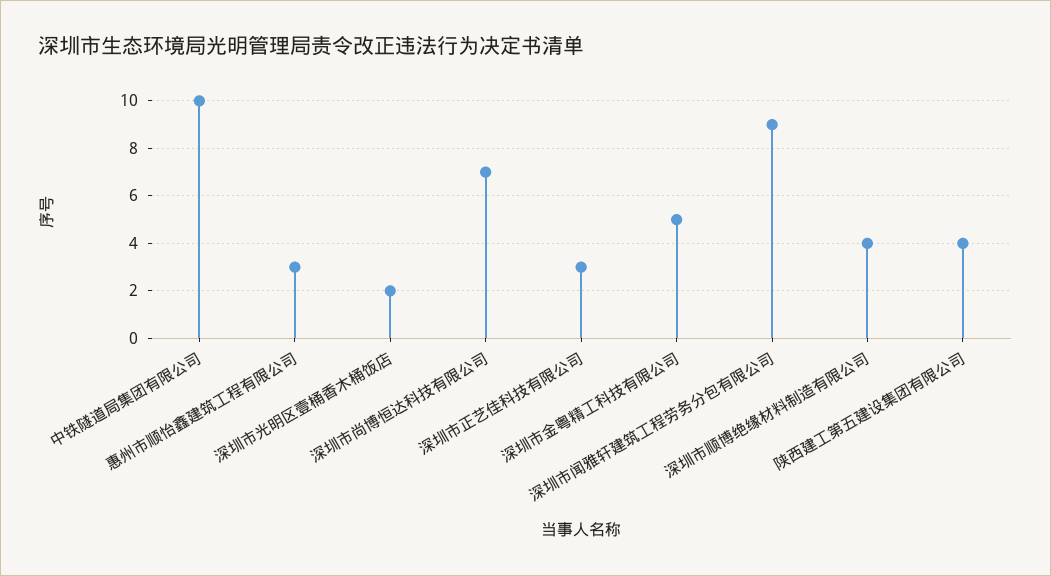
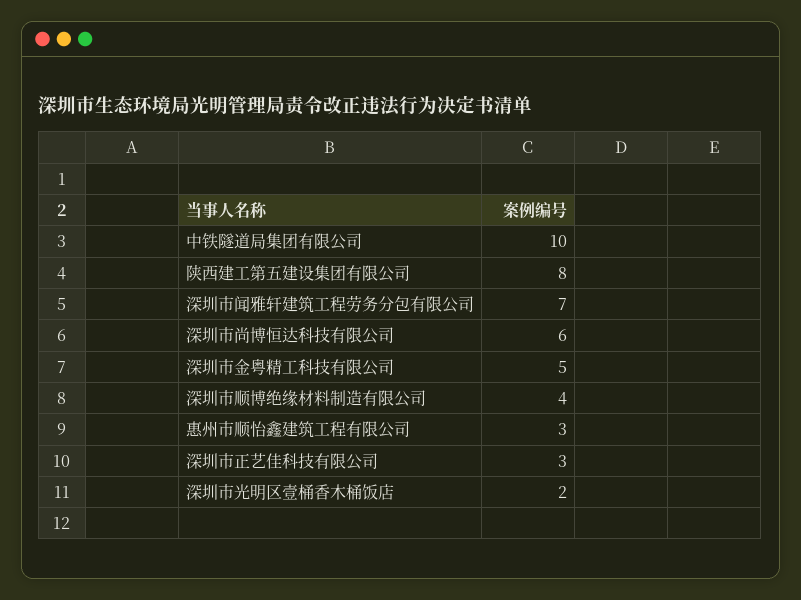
深圳市尚博恒达科技有限公司: 7 -> 6
深圳市闻雅轩建筑工程劳务分包有限公司: 9 -> 7
陕西建工第五建设集团有限公司: 4 -> 8

